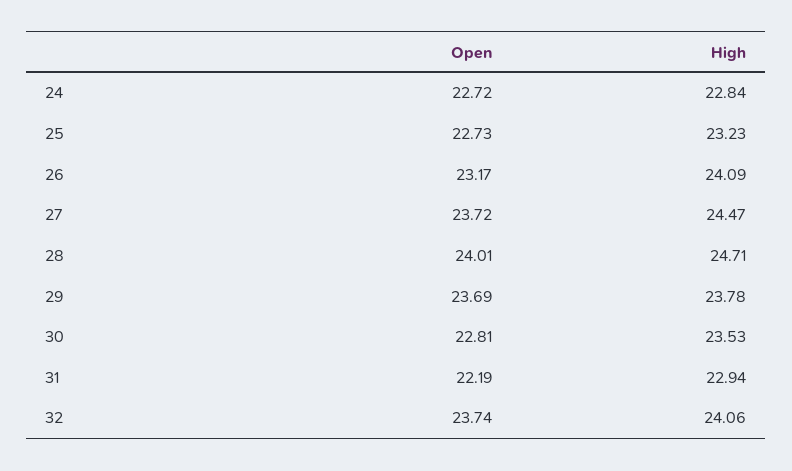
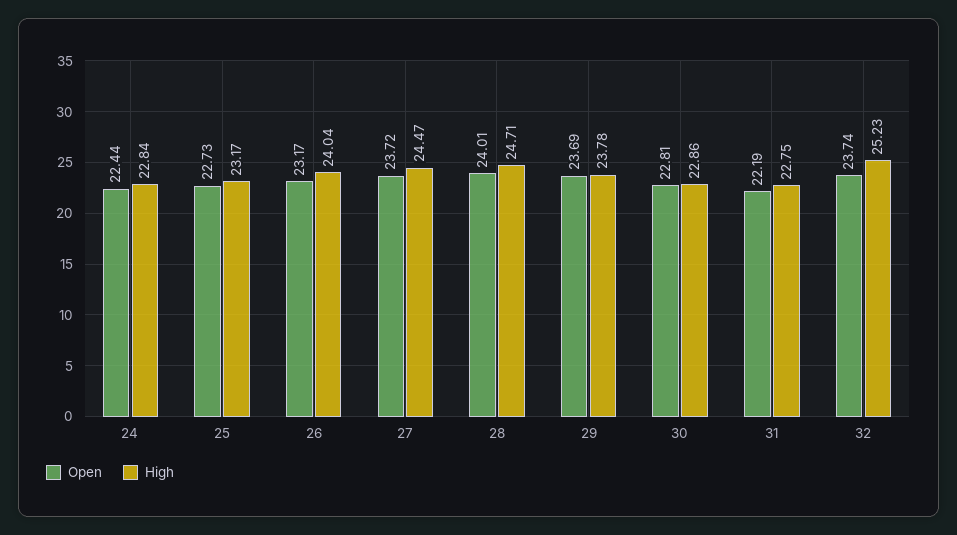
Open, 24: 22.72 -> 22.44
High, 25: 23.23 -> 23.17
High, 26: 24.09 -> 24.04
High, 30: 23.53 -> 22.86
High, 31: 22.94 -> 22.75
High, 32: 24.06 -> 25.23

